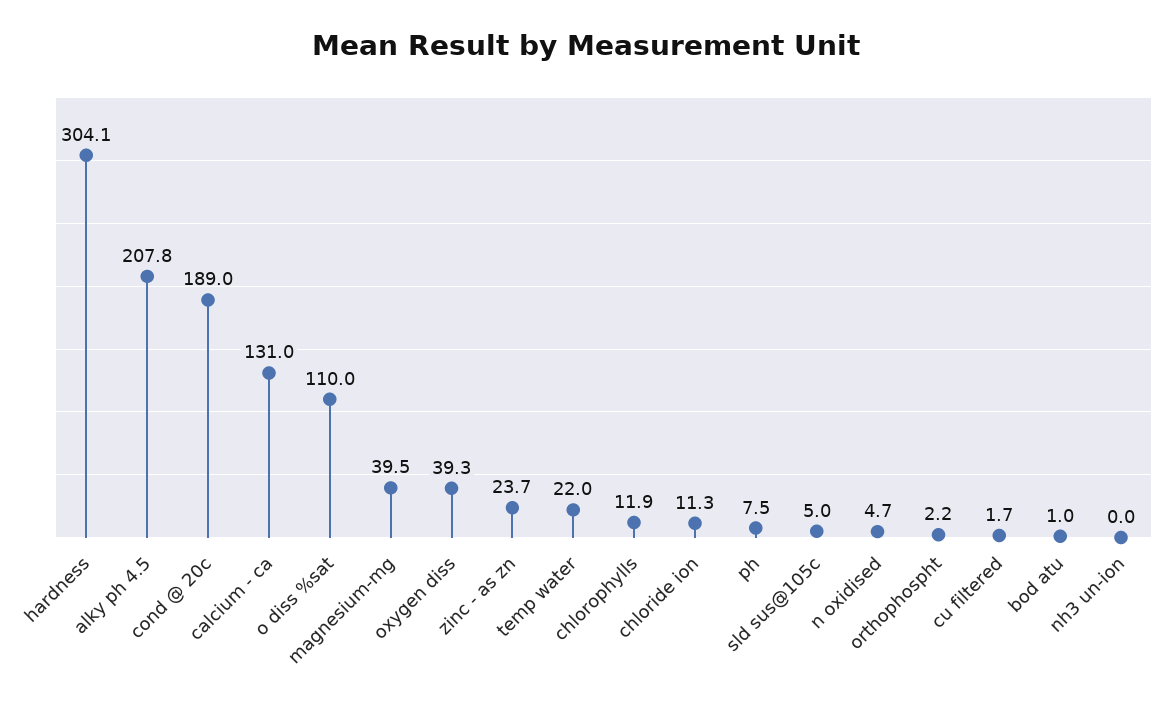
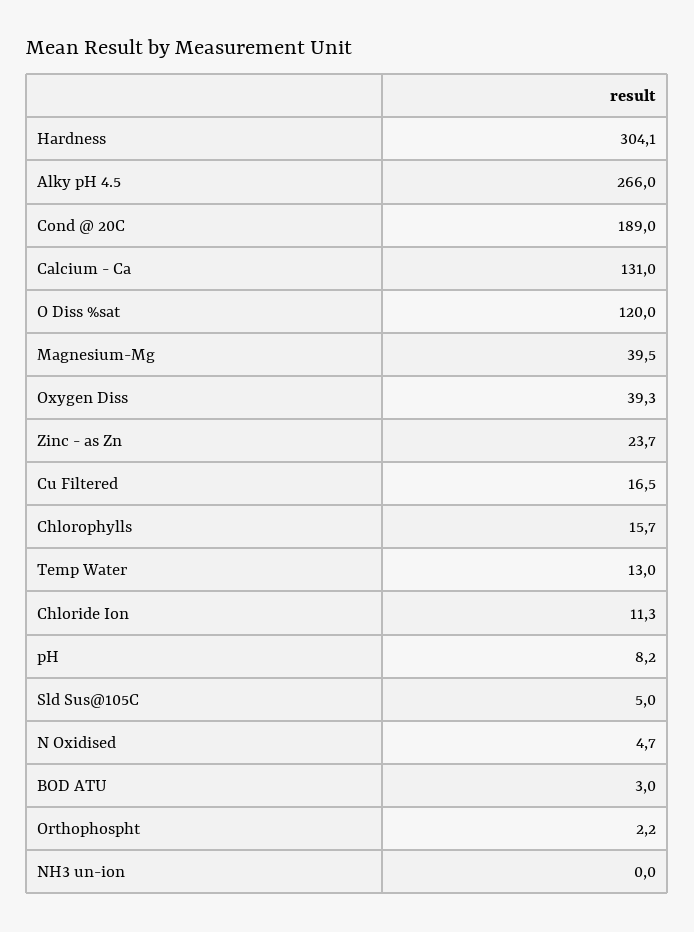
alky ph 4.5: 207.8 -> 266
o diss %sat: 110 -> 120
temp water: 22 -> 13
chlorophylls: 11.9 -> 15.7
ph: 7.5 -> 8.2
cu filtered: 1.7 -> 16.5
bod atu: 1 -> 3

